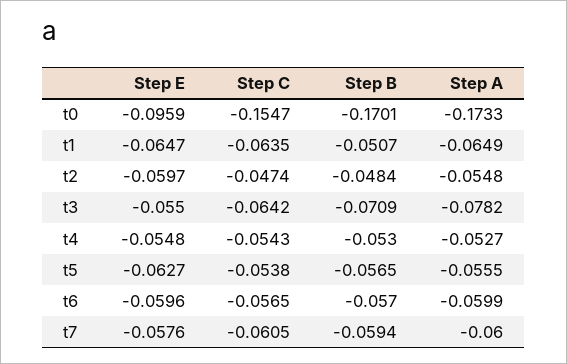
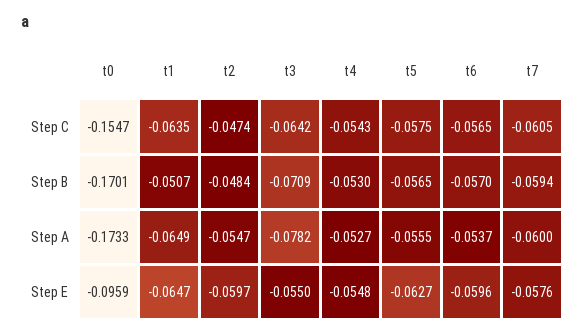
Step A, t2: -0.0548 -> -0.0547
Step C, t5: -0.0538 -> -0.0575
Step A, t6: -0.0599 -> -0.0537

